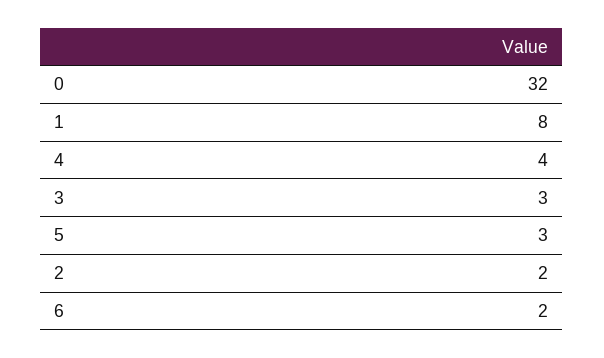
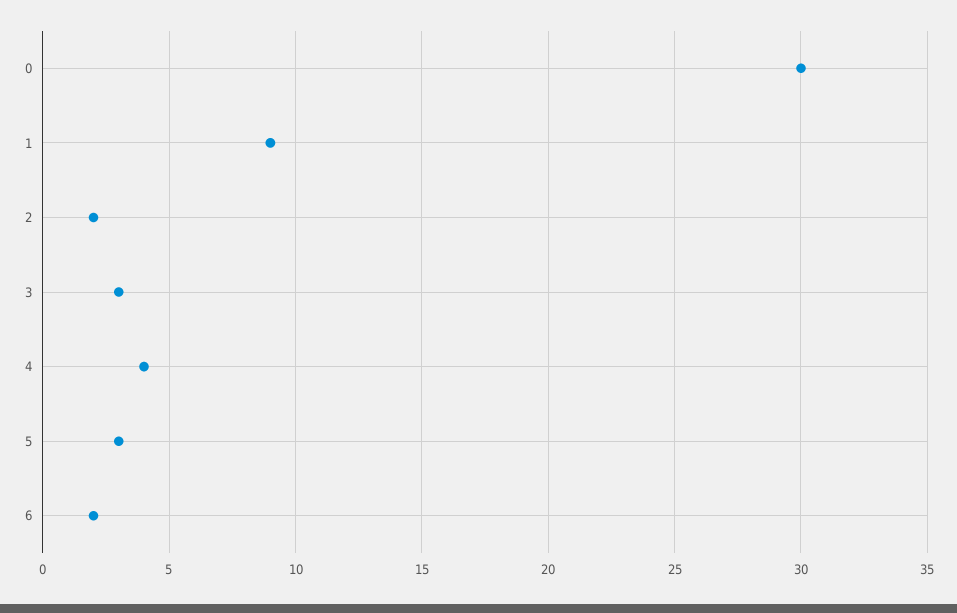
0: 32 -> 30
1: 8 -> 9

